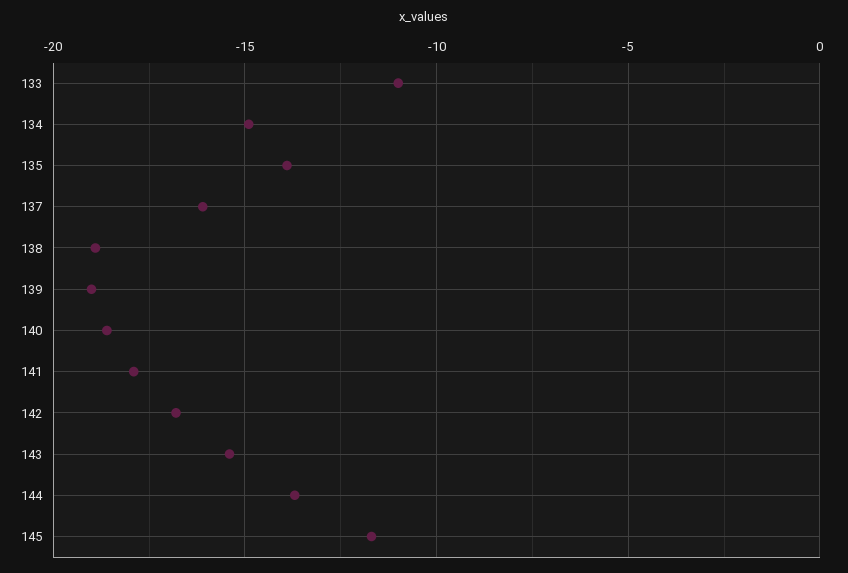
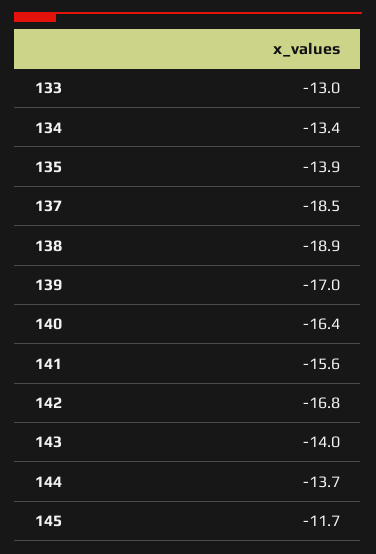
133: -11 -> -13
134: -15 -> -13.4
137: -16 -> -18.5
139: -19 -> -17
140: -18.5 -> -16.4
141: -18 -> -15.6
143: -15.5 -> -14

